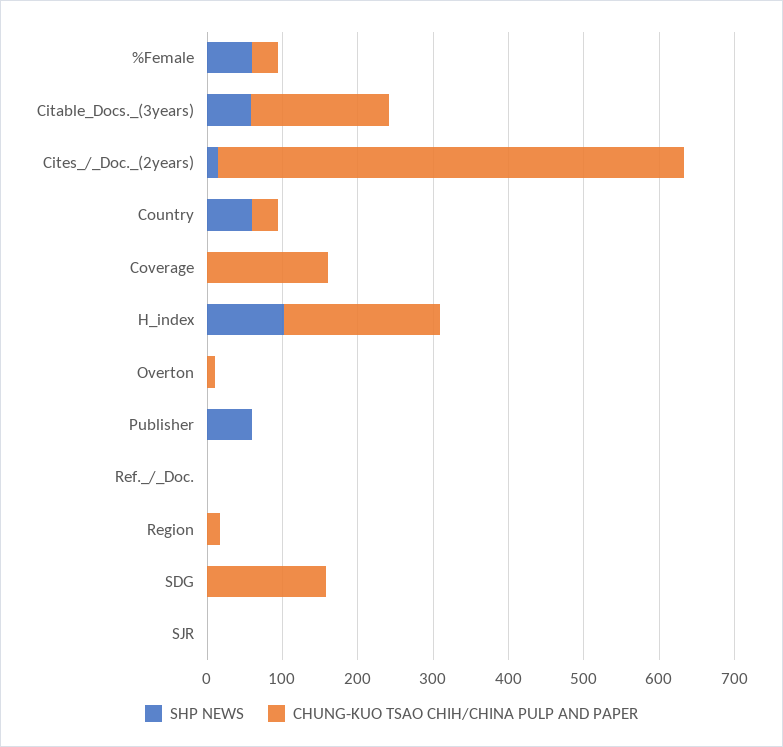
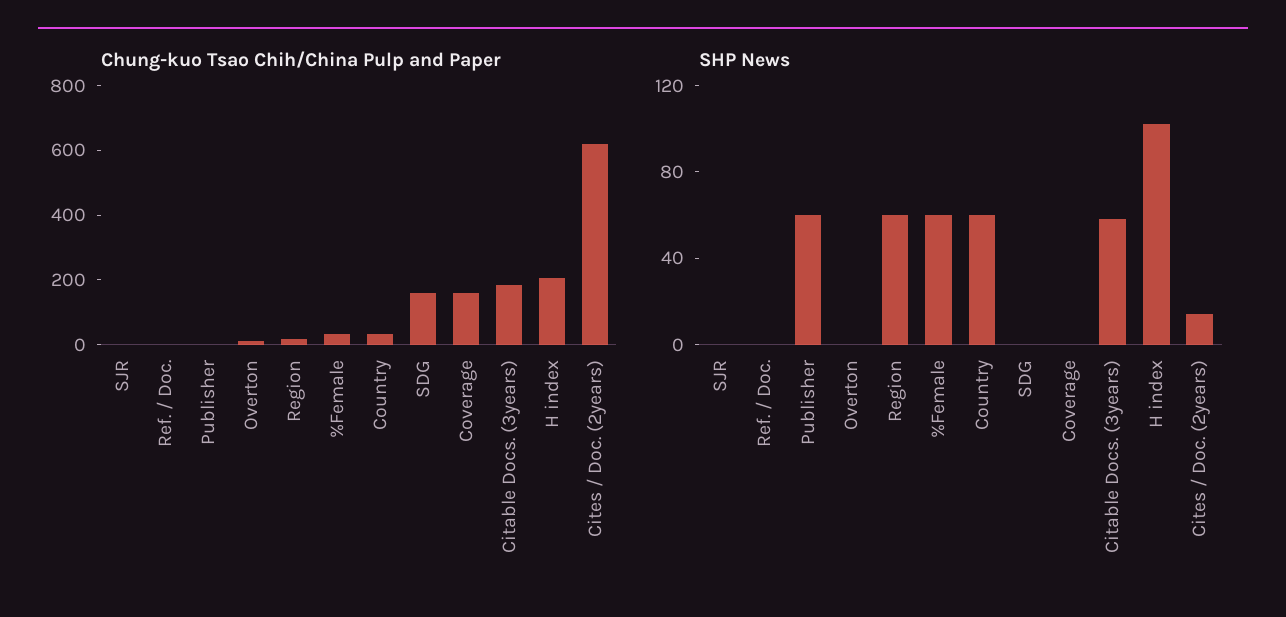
SHP NEWS, Region: 0 -> 60

